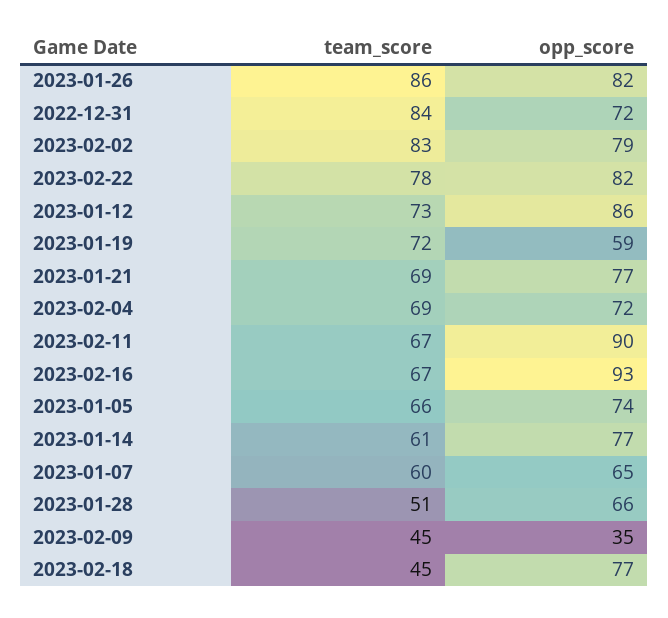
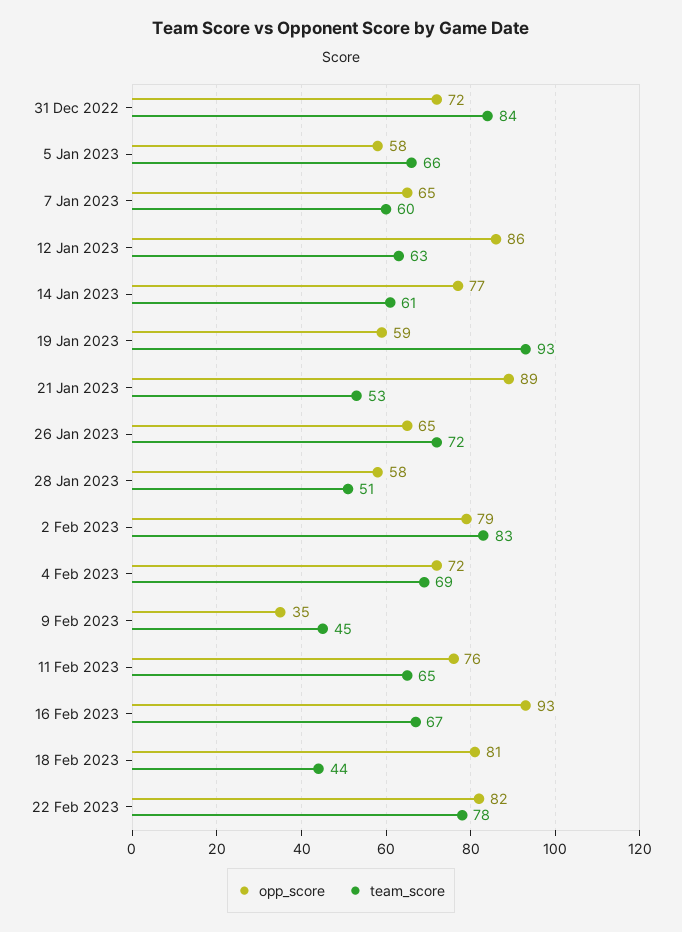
team_score, 2023-01-26: 86 -> 72
opp_score, 2023-01-26: 82 -> 65
team_score, 2023-01-12: 73 -> 63
team_score, 2023-01-19: 72 -> 93
team_score, 2023-01-21: 69 -> 53
opp_score, 2023-01-21: 77 -> 89
team_score, 2023-02-11: 67 -> 65
opp_score, 2023-02-11: 90 -> 76
opp_score, 2023-01-05: 74 -> 58
opp_score, 2023-01-28: 66 -> 58
team_score, 2023-02-18: 45 -> 44
opp_score, 2023-02-18: 77 -> 81

